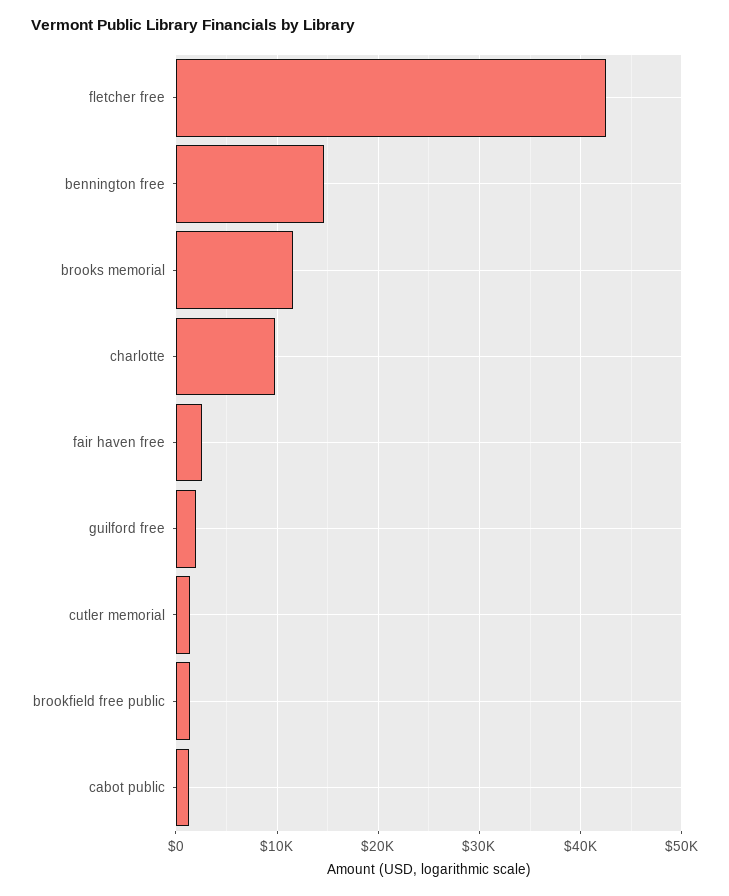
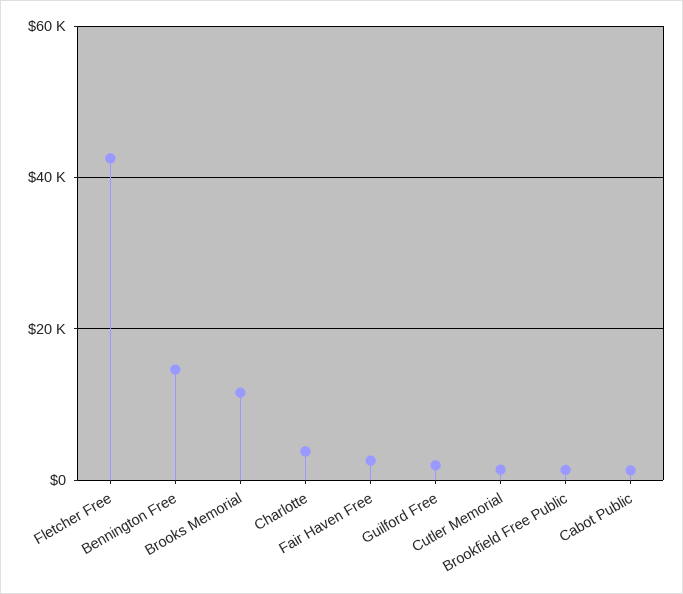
charlotte: 10000 -> 4000

